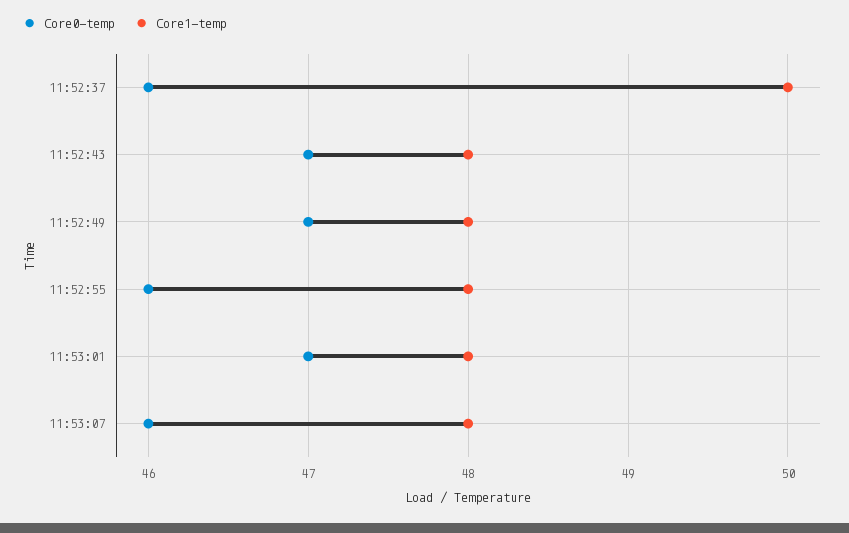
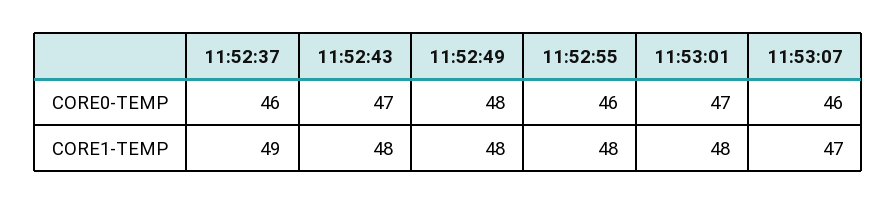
Core1-temp, 11:52:37: 50 -> 49
Core0-temp, 11:52:49: 47 -> 48
Core1-temp, 11:53:07: 48 -> 47

